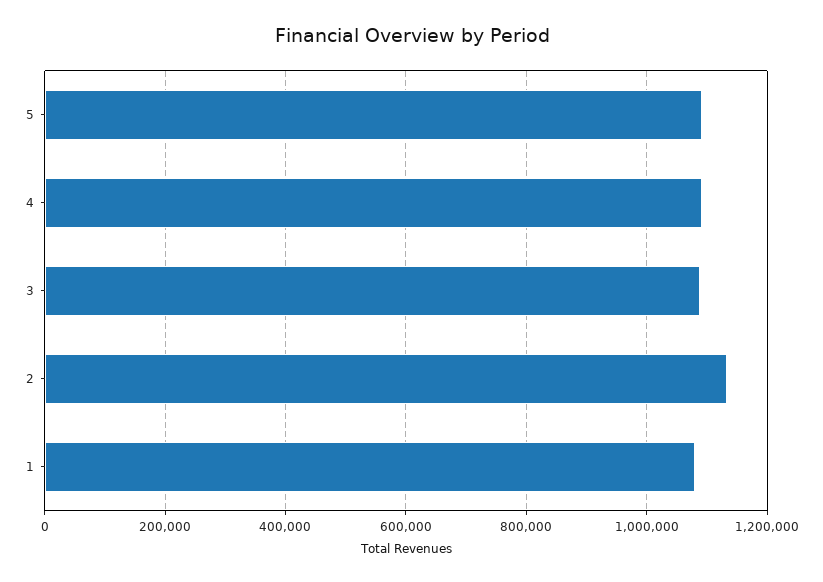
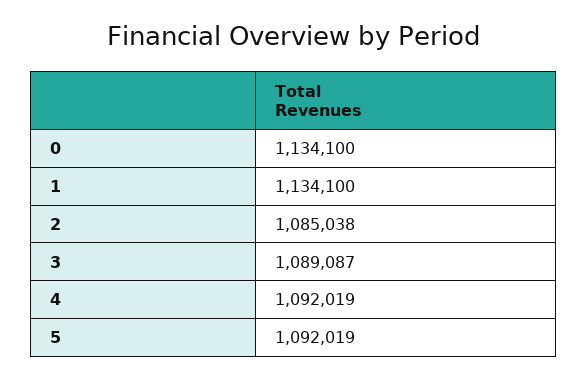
2: 1140000 -> 1085038
1: 1080000 -> 1134100
0: none -> 1134100

